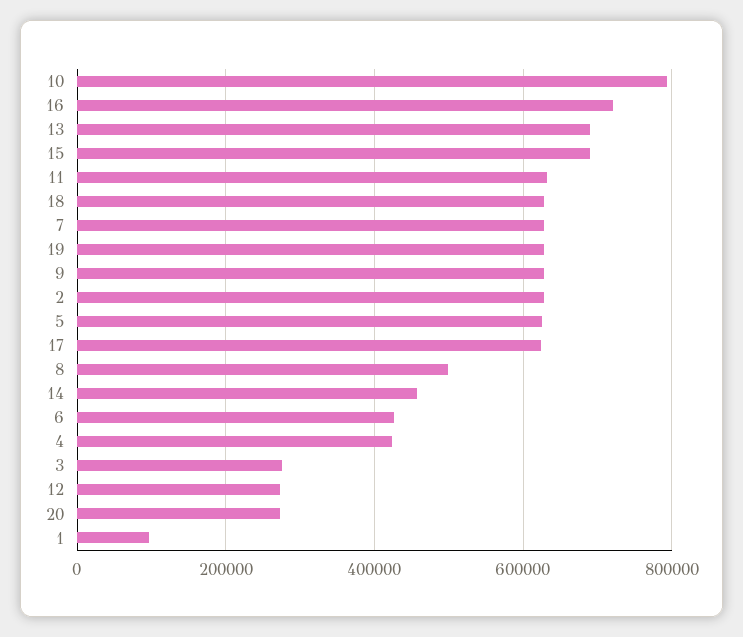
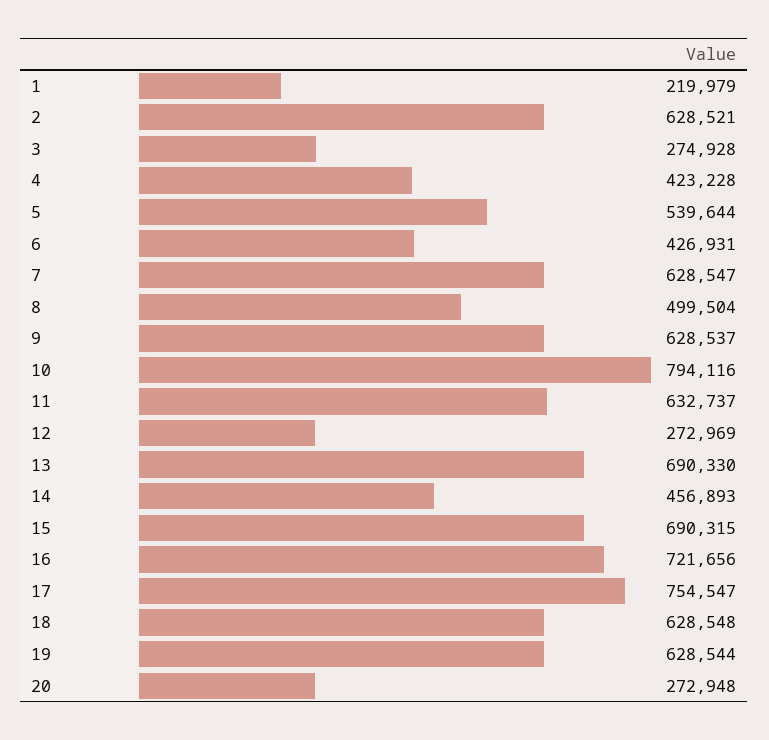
5: 620000 -> 539644
17: 620000 -> 754547
1: 100000 -> 219979

